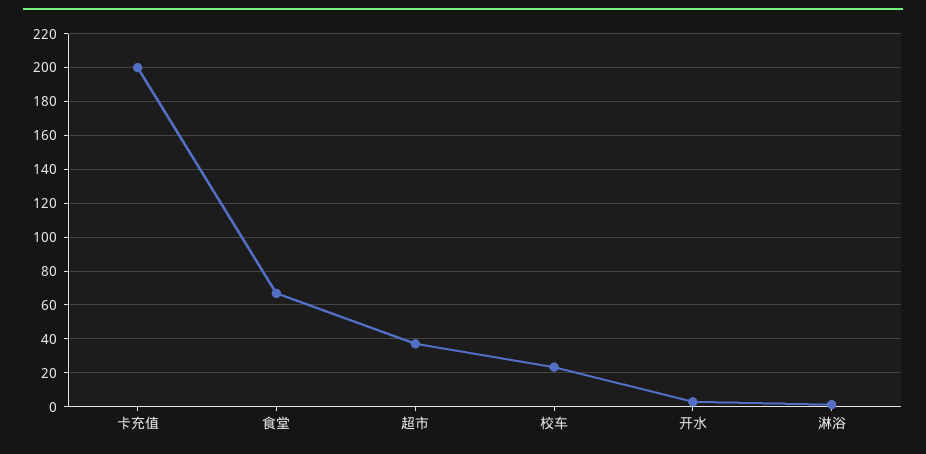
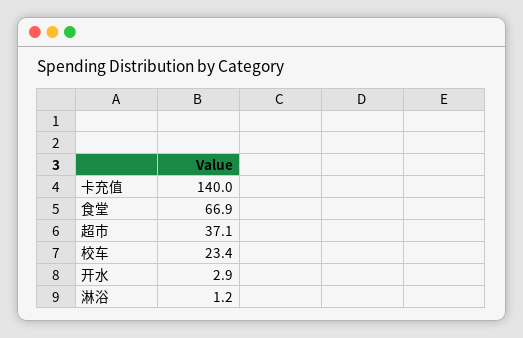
卡充值: 200 -> 140

